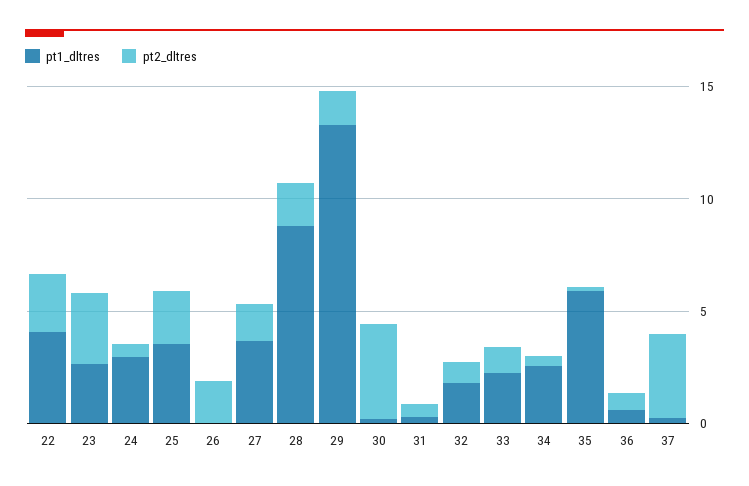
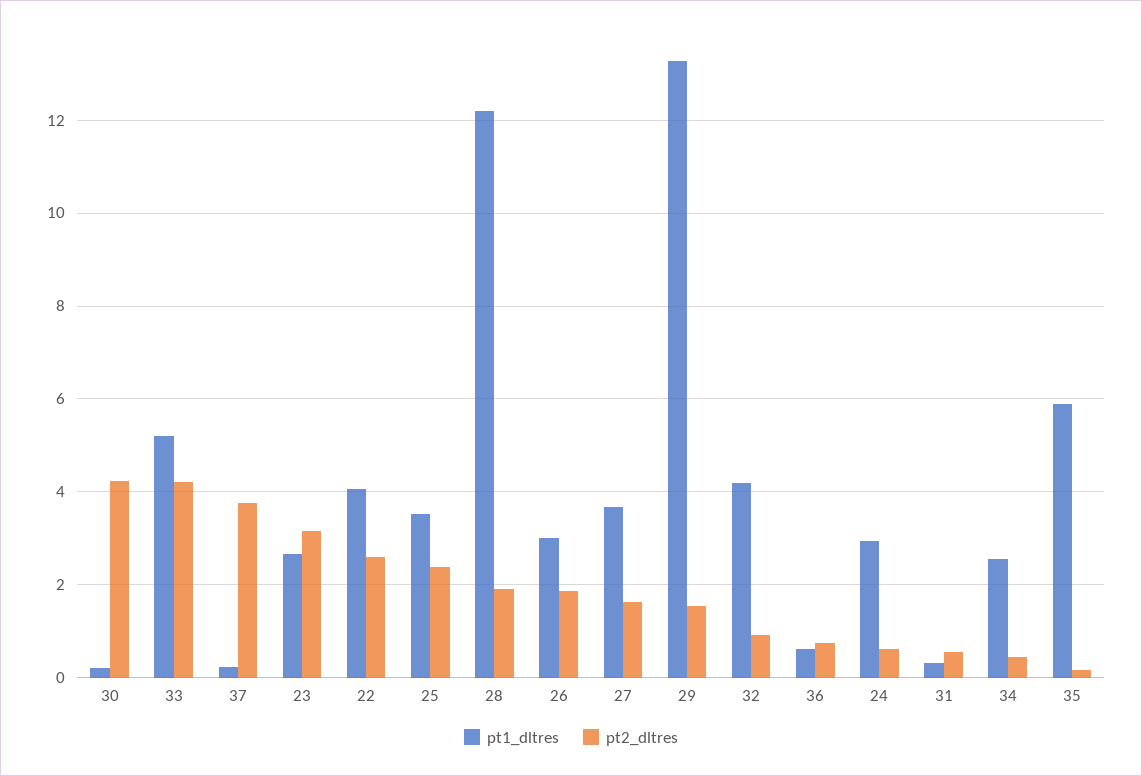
pt1_dltres, 26: 0 -> 3
pt1_dltres, 28: 9 -> 12.2
pt1_dltres, 32: 2 -> 4.2
pt1_dltres, 33: 2 -> 5.2
pt2_dltres, 33: 1 -> 4.2

